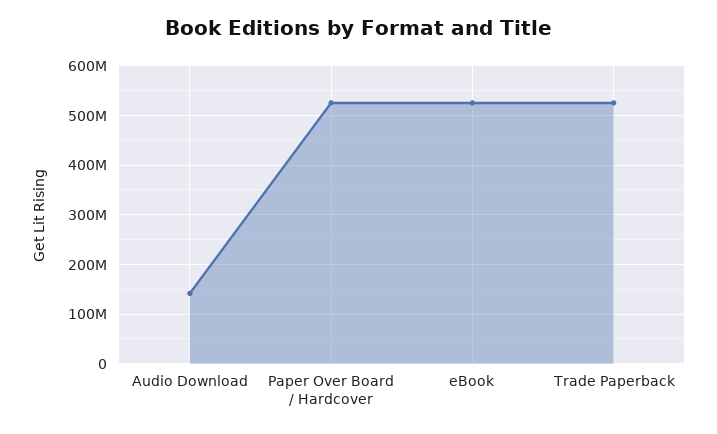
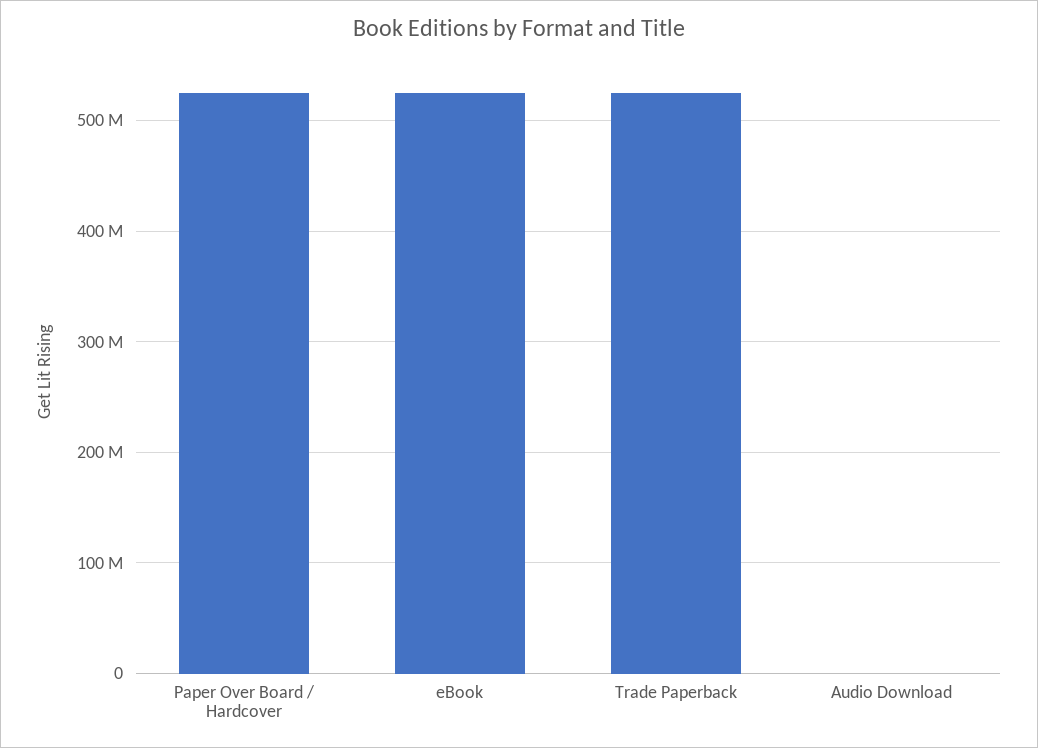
Audio Download: 140000000 -> 0

